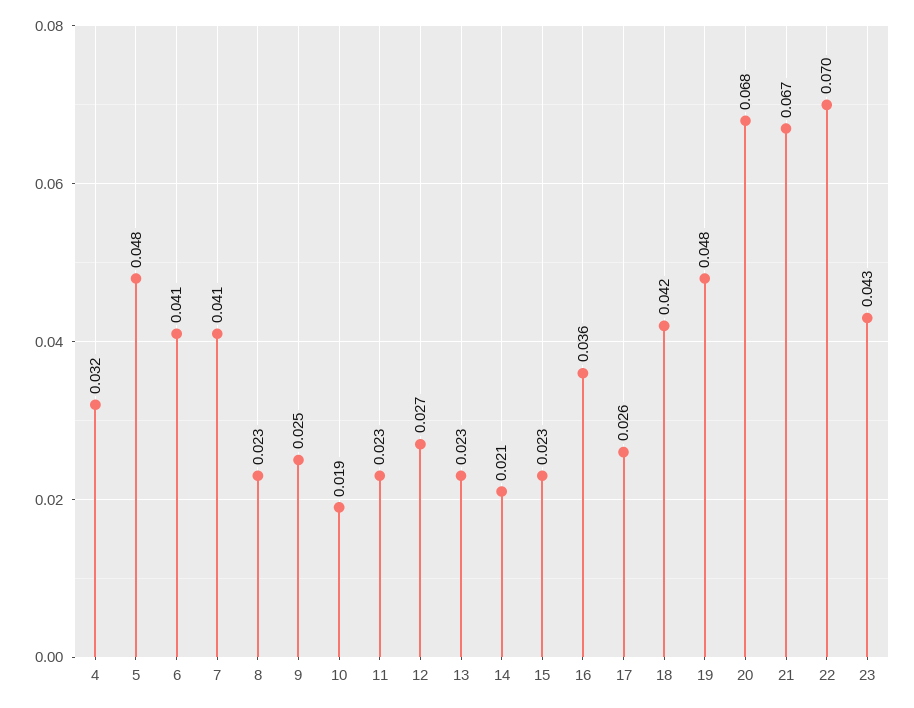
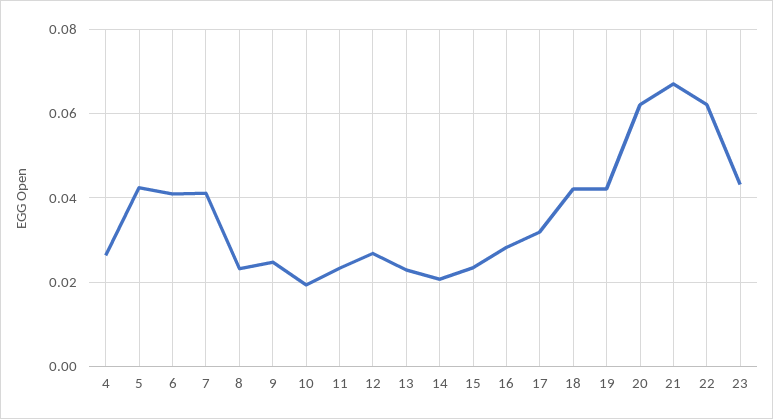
4: 0.032 -> 0.026
5: 0.048 -> 0.042
16: 0.036 -> 0.028
17: 0.026 -> 0.032
19: 0.048 -> 0.042
20: 0.068 -> 0.062
22: 0.07 -> 0.062

